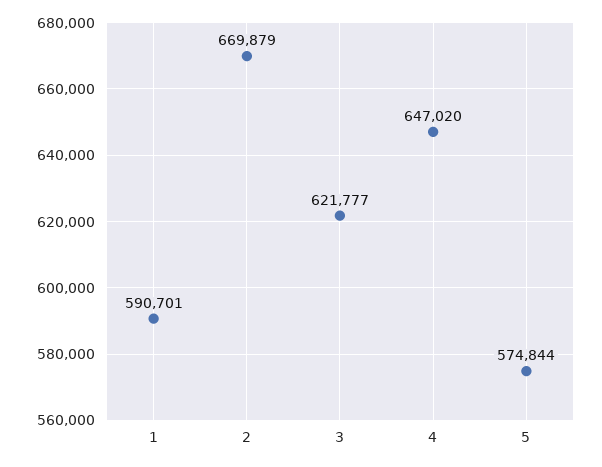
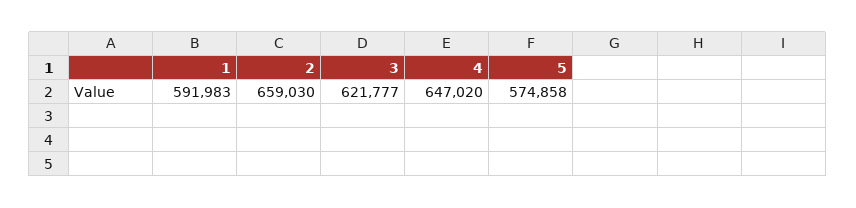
1: 590701 -> 591983
2: 669879 -> 659030
5: 574844 -> 574858

